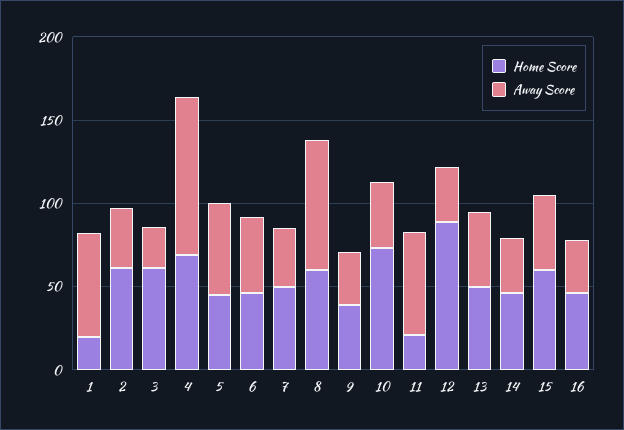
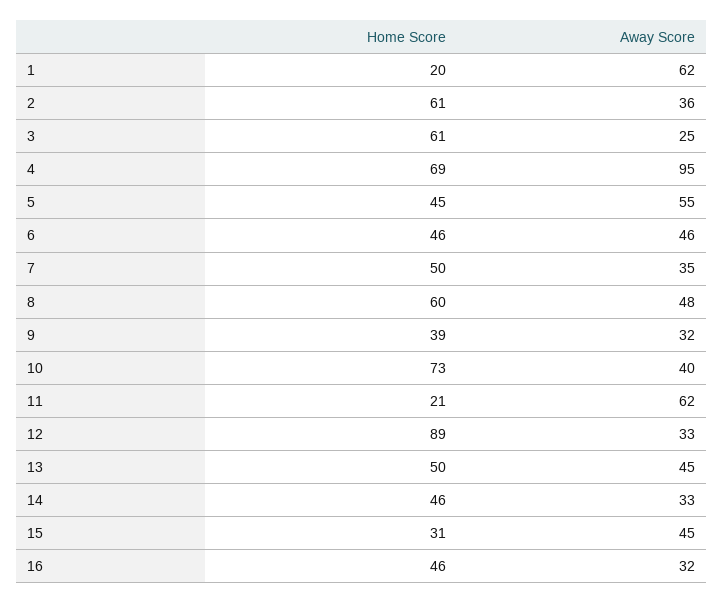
Away Score, 8: 80 -> 48
Home Score, 15: 60 -> 31

